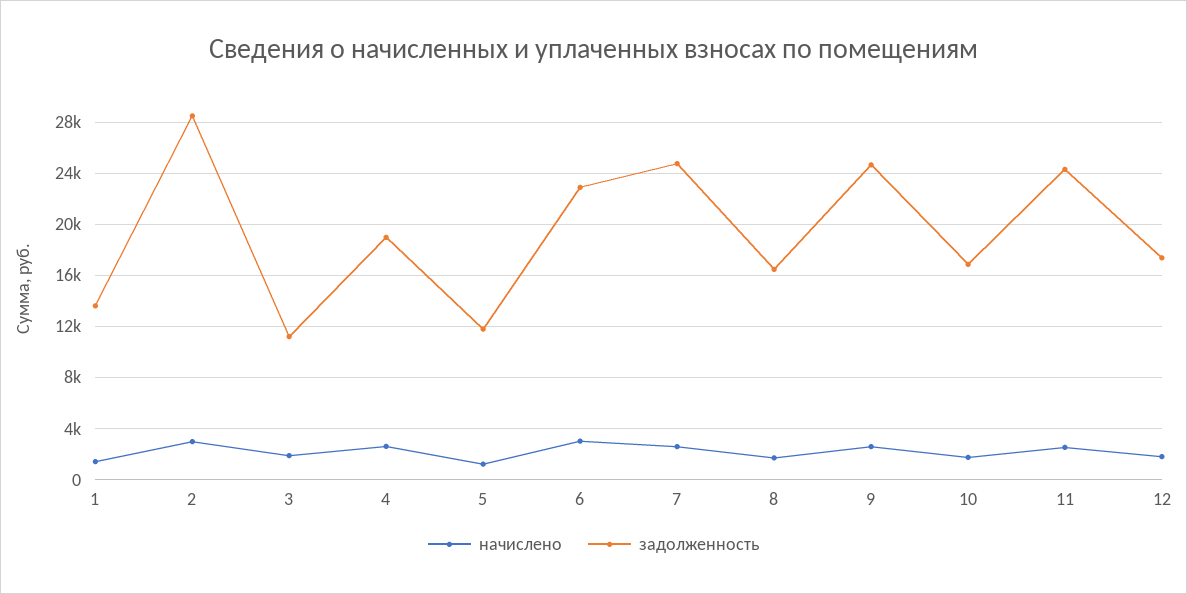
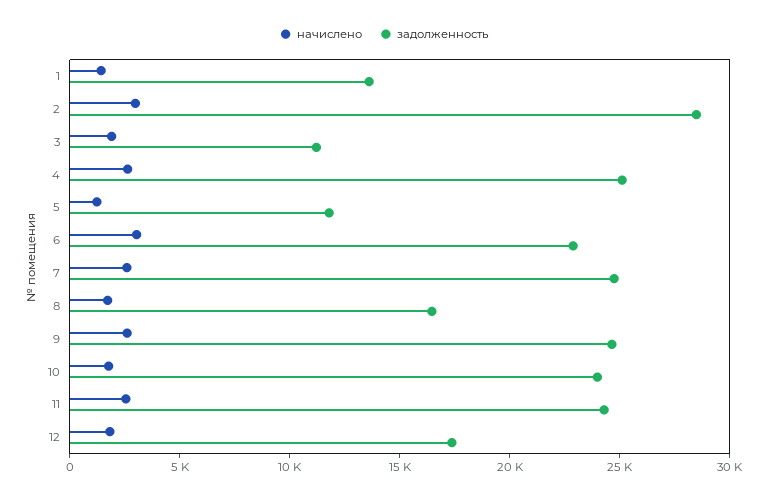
задолженность, 4: 19000 -> 25000
задолженность, 10: 17000 -> 24000

